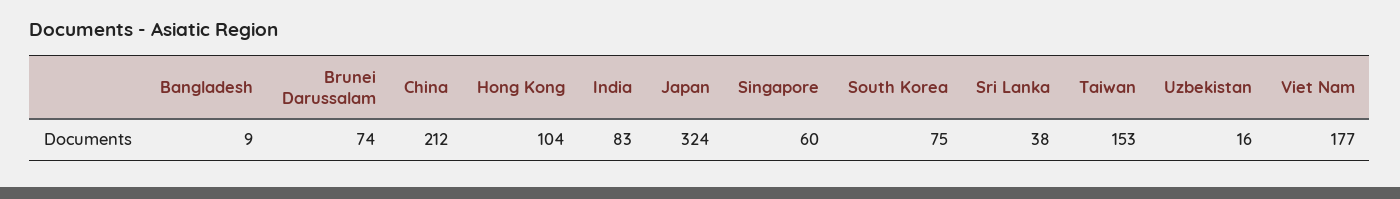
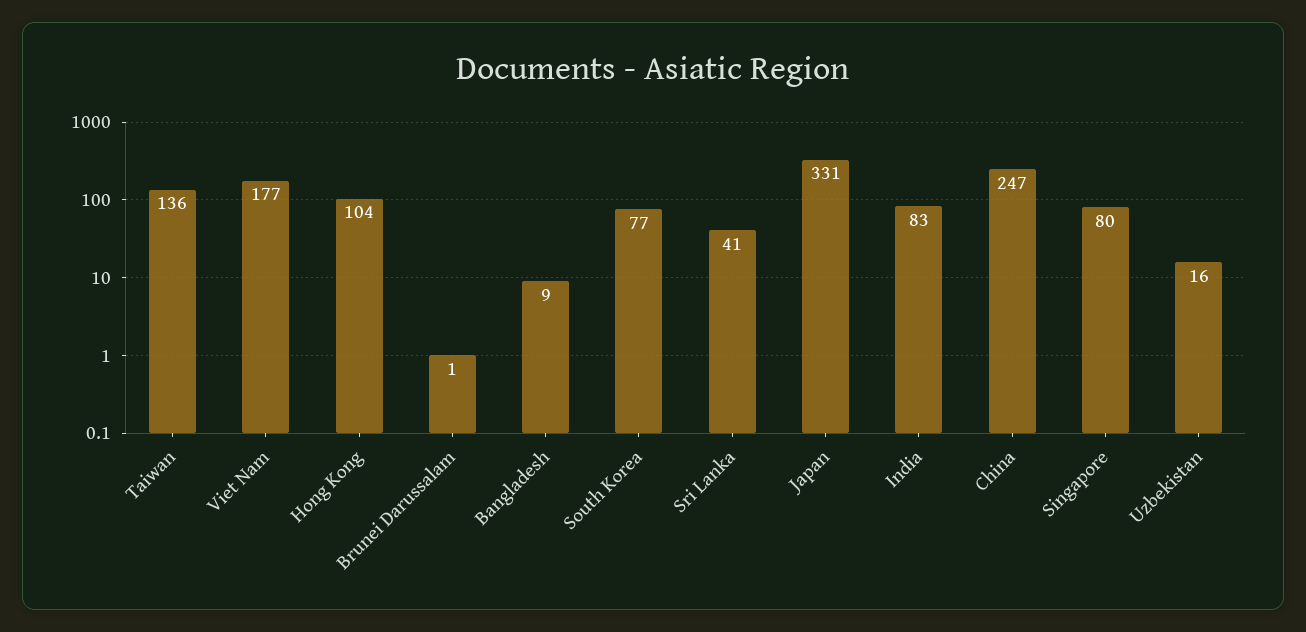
Brunei Darussalam: 74 -> 1
China: 212 -> 247
Japan: 324 -> 331
Singapore: 60 -> 80
South Korea: 75 -> 77
Sri Lanka: 38 -> 41
Taiwan: 153 -> 136

